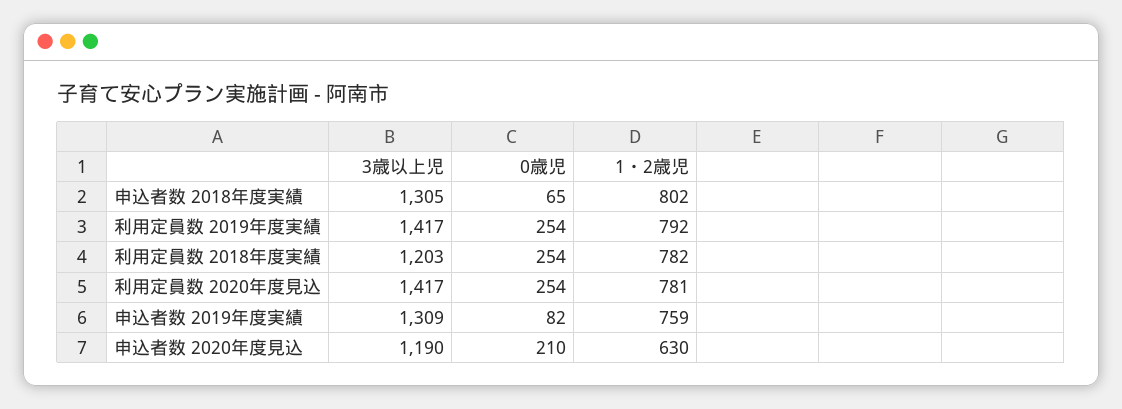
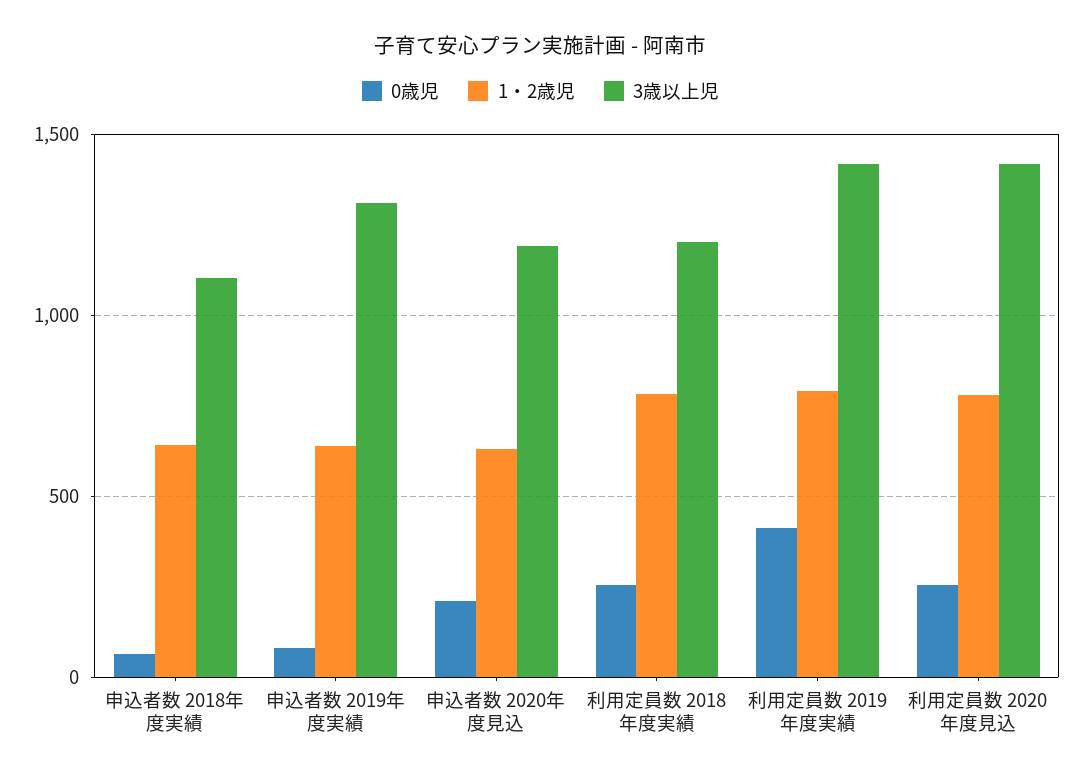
3歳以上児, 申込者数 2018年度実績: 1305 -> 1100
1・2歳児, 申込者数 2018年度実績: 802 -> 650
0歳児, 利用定員数 2019年度実績: 254 -> 400
1・2歳児, 申込者数 2019年度実績: 759 -> 650

